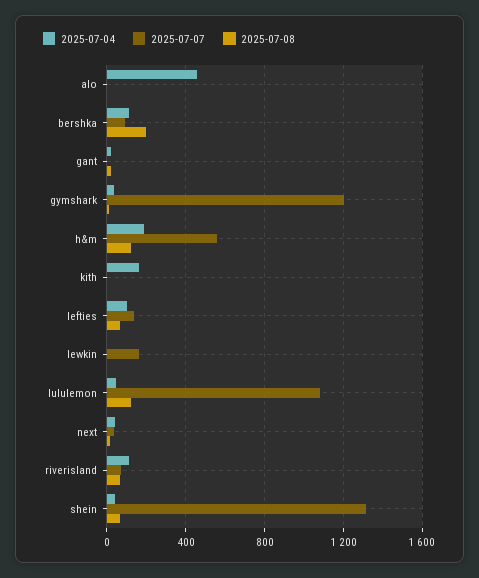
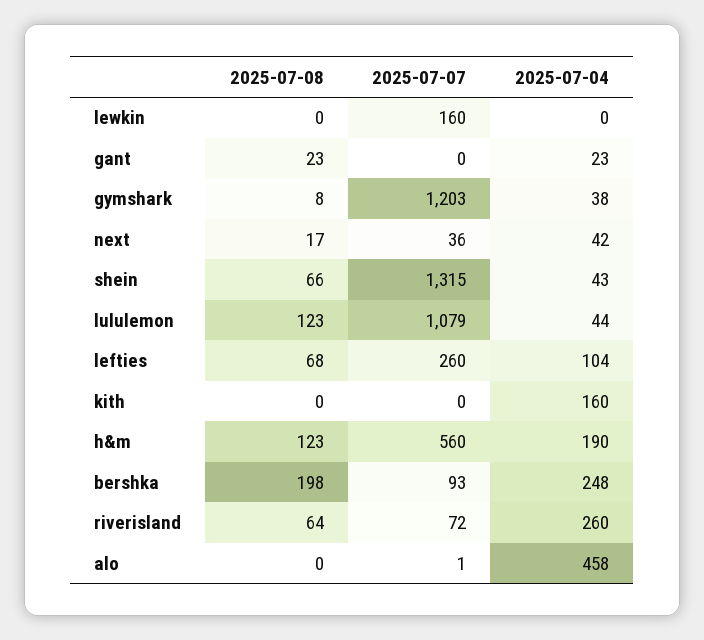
2025-07-04, bershka: 100 -> 248
2025-07-07, lefties: 150 -> 260
2025-07-04, riverisland: 100 -> 260

